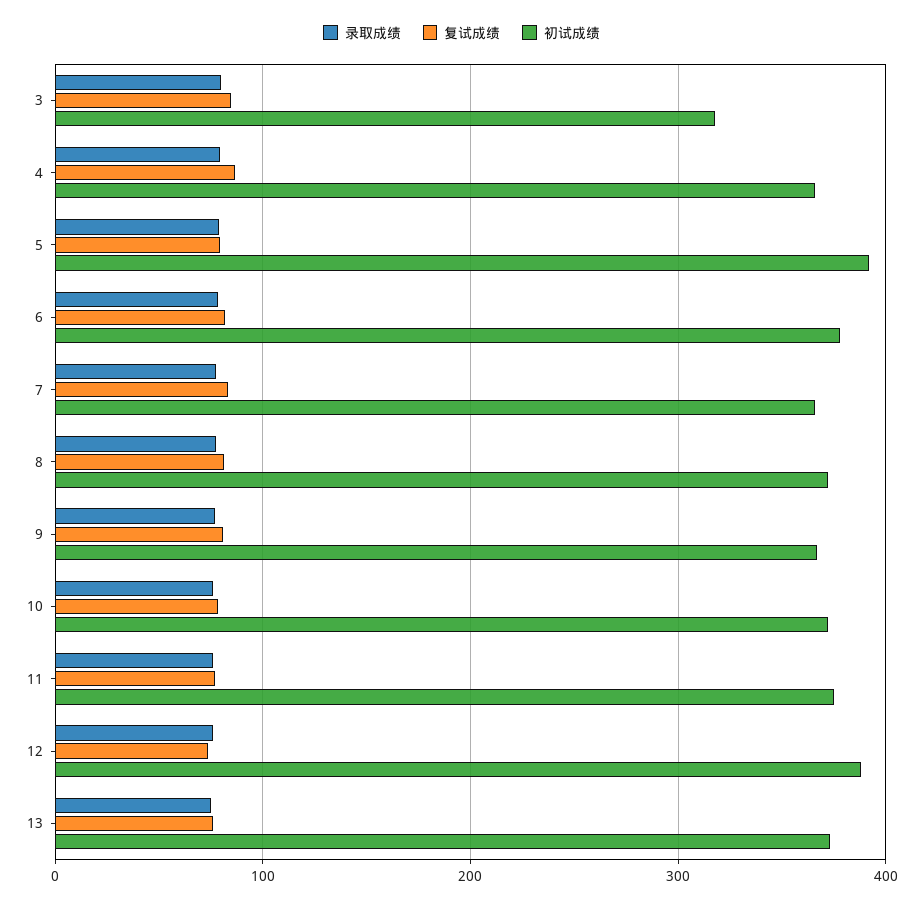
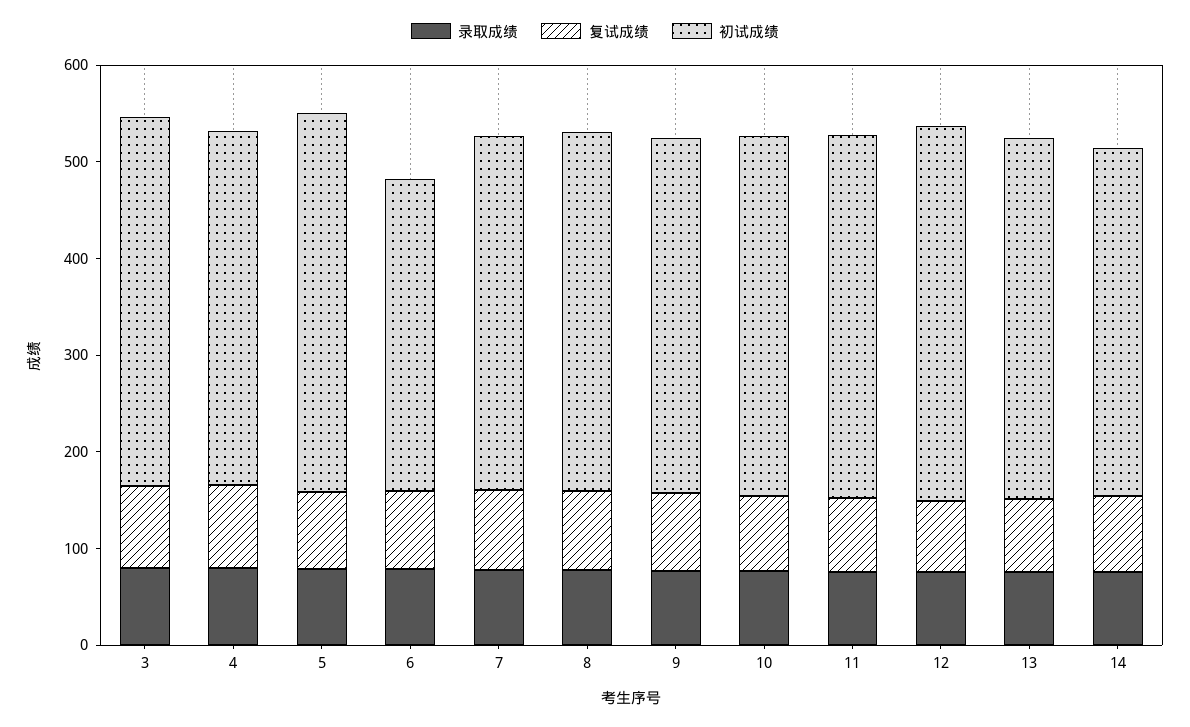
初试成绩, 3: 320 -> 380
初试成绩, 6: 380 -> 320
录取成绩, 14: none -> 80
复试成绩, 14: none -> 80
初试成绩, 14: none -> 360

